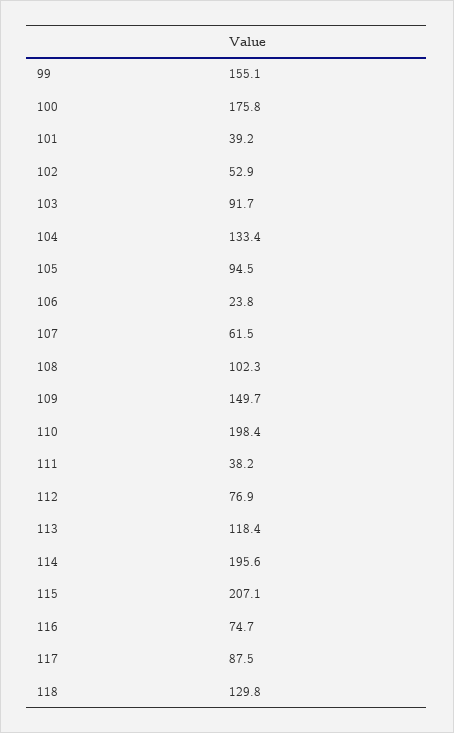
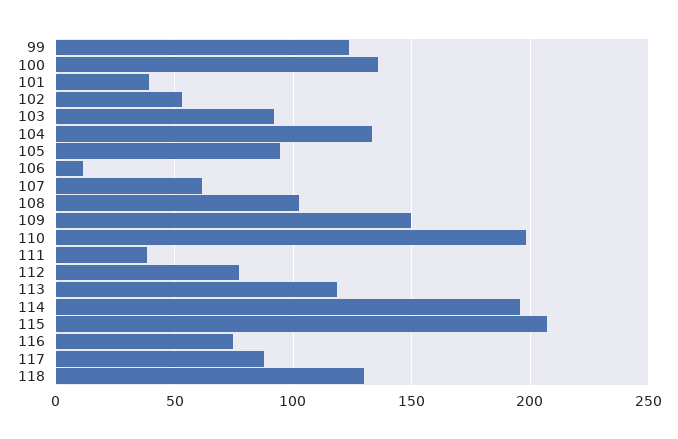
99: 155.1 -> 125
100: 175.8 -> 135
106: 23.8 -> 10

